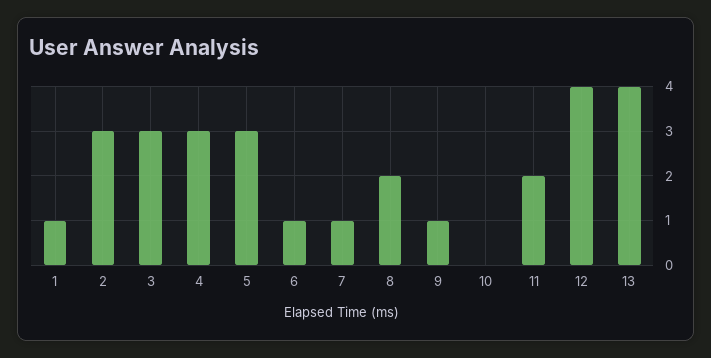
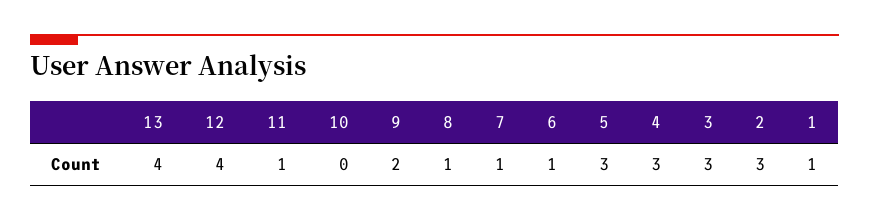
8: 2 -> 1
9: 1 -> 2
11: 2 -> 1

